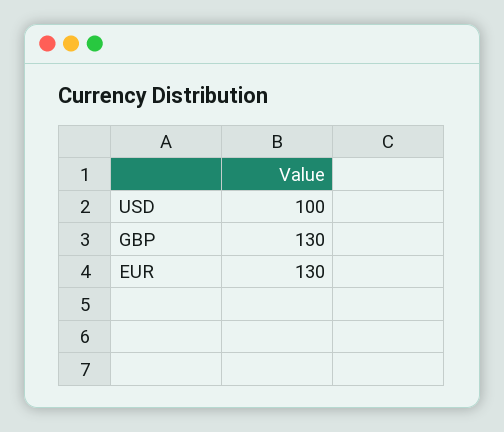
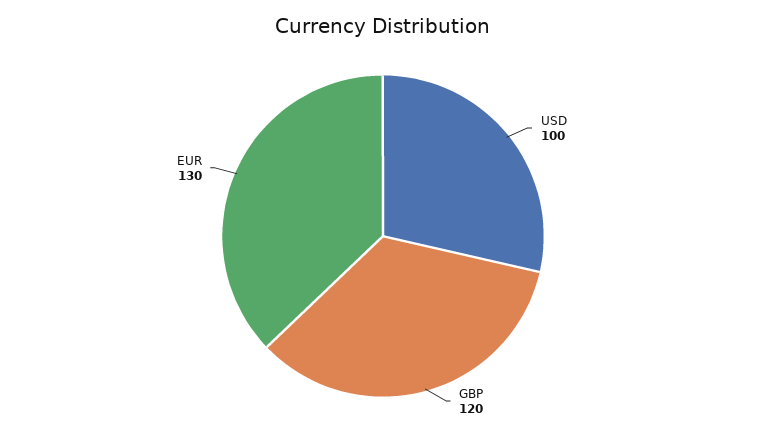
GBP: 130 -> 120

